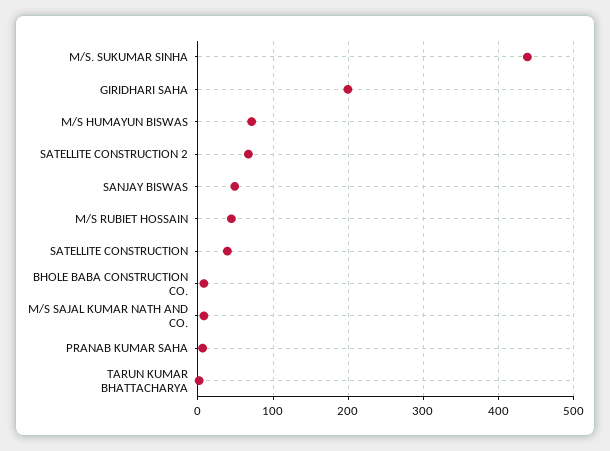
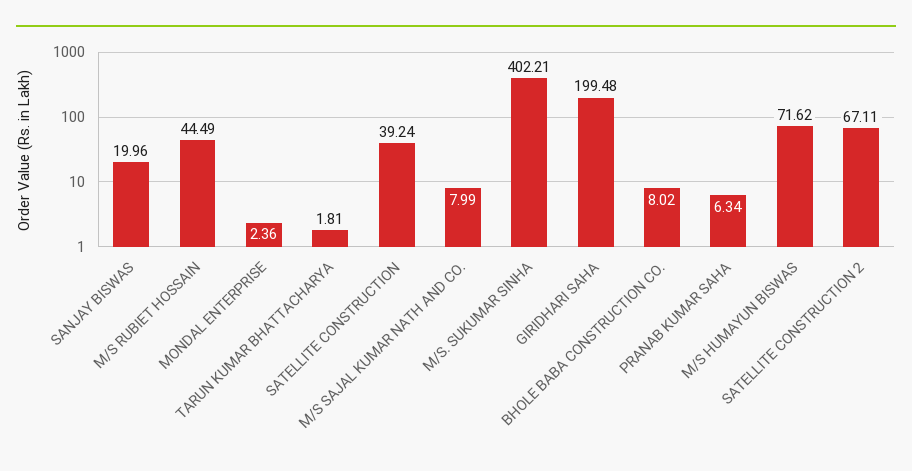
M/S. SUKUMAR SINHA: 440 -> 402.21
SANJAY BISWAS: 50 -> 19.96
MONDAL ENTERPRISE: none -> 2.36

